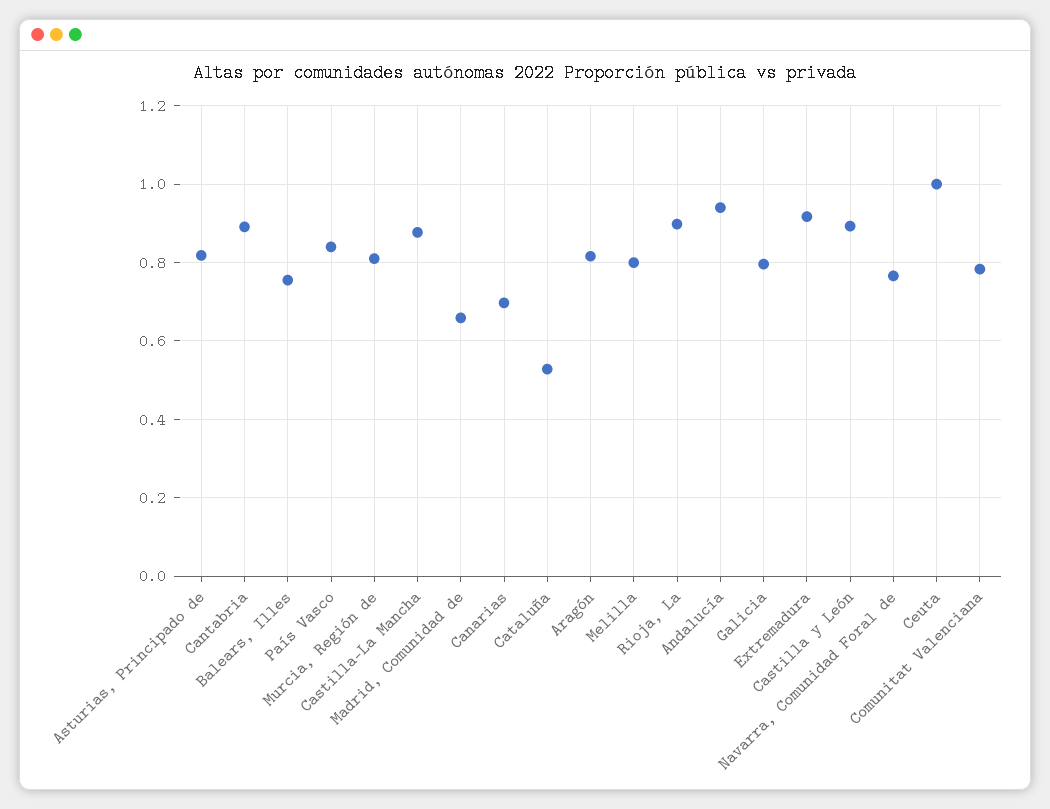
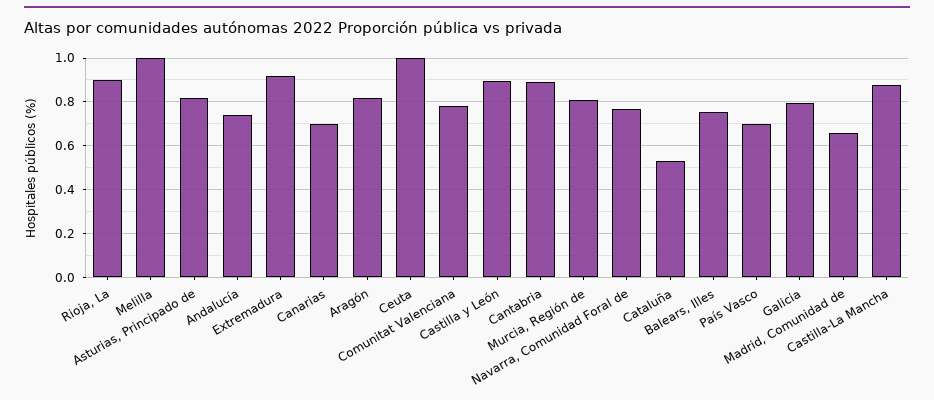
País Vasco: 0.84 -> 0.7
Melilla: 0.8 -> 1
Andalucía: 0.94 -> 0.75

